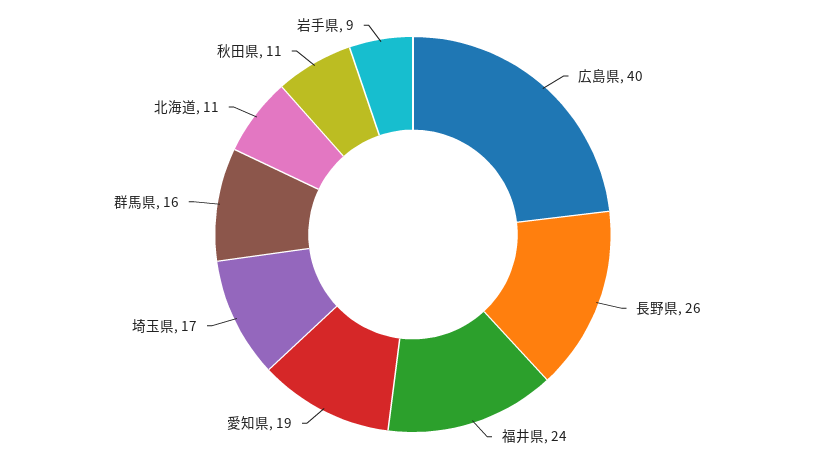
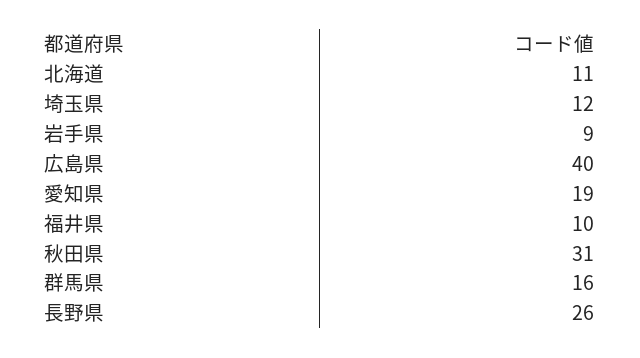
福井県: 24 -> 10
埼玉県: 17 -> 12
秋田県: 11 -> 31

